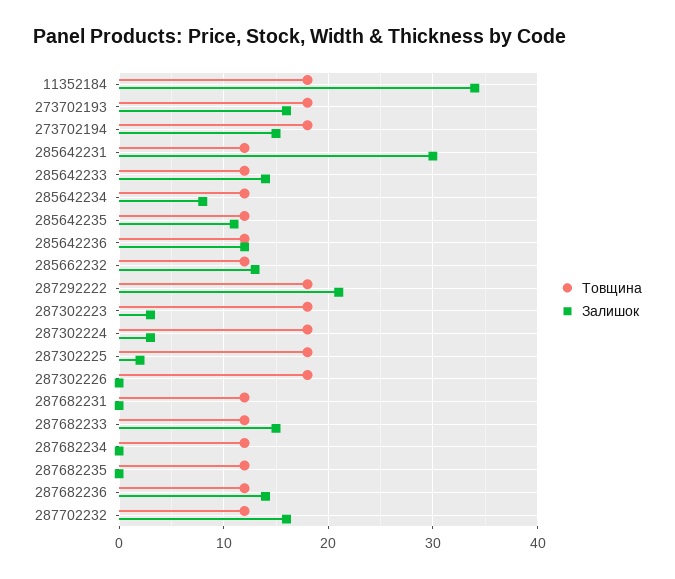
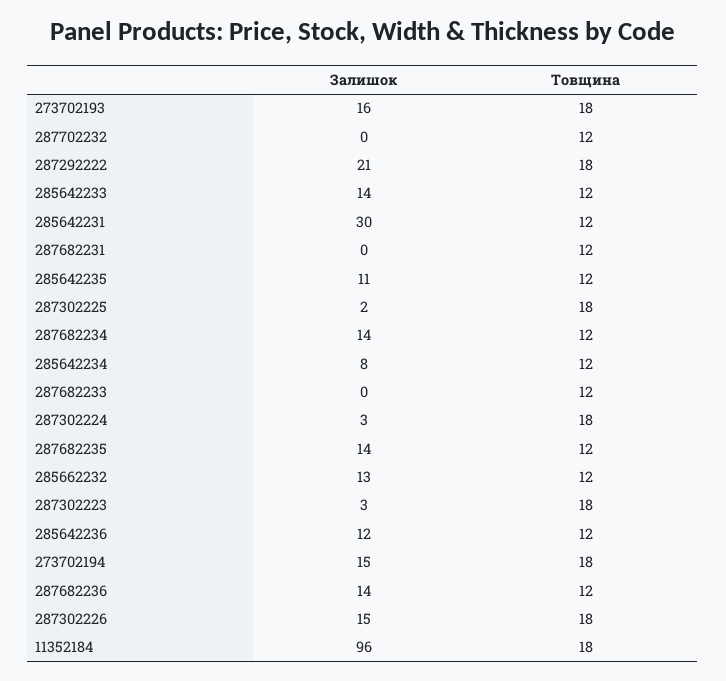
Залишок, 11352184: 34 -> 96
Залишок, 287302226: 0 -> 15
Залишок, 287682233: 15 -> 0
Залишок, 287682234: 0 -> 14
Залишок, 287682235: 0 -> 14
Залишок, 287702232: 16 -> 0

